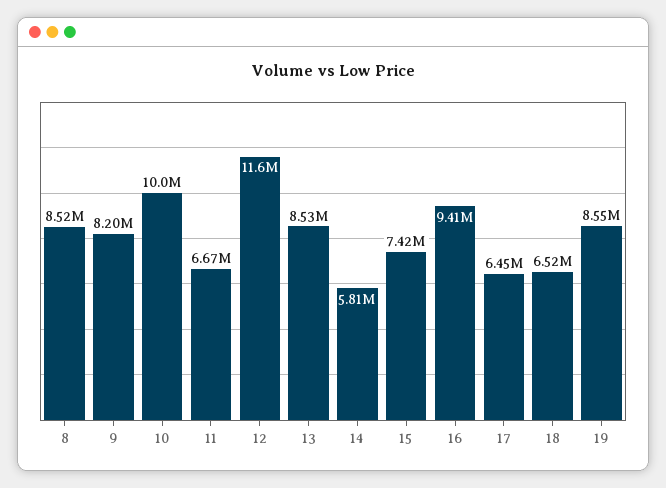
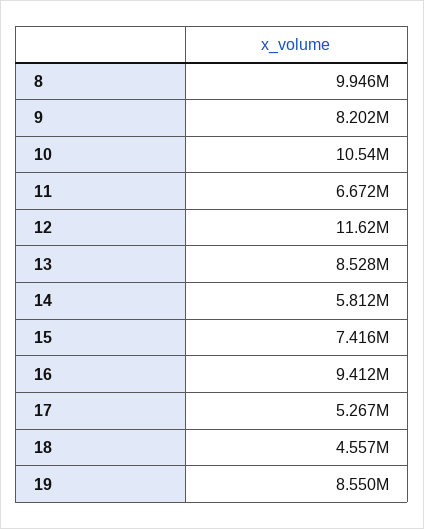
8: 8520000 -> 9946000
10: 10000000 -> 10540000
17: 6450000 -> 5267000
18: 6520000 -> 4557000

